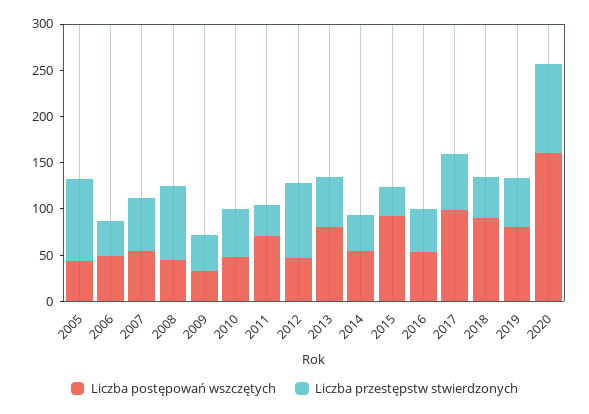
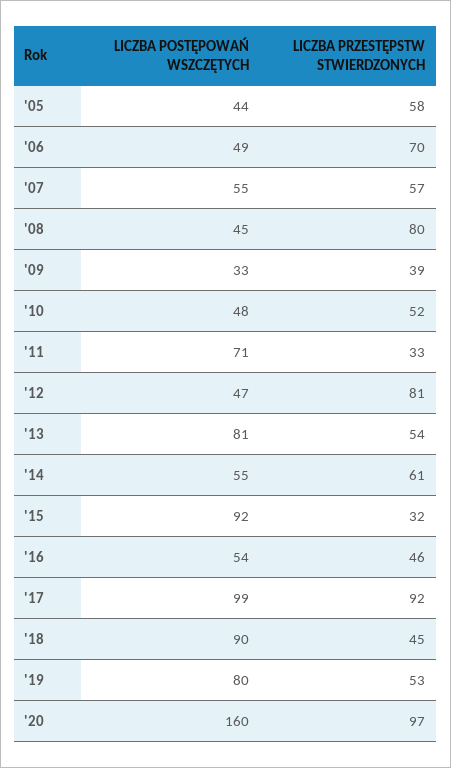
Liczba przestępstw stwierdzonych, 2005: 90 -> 58
Liczba przestępstw stwierdzonych, 2006: 40 -> 70
Liczba przestępstw stwierdzonych, 2014: 40 -> 61
Liczba przestępstw stwierdzonych, 2017: 60 -> 92

